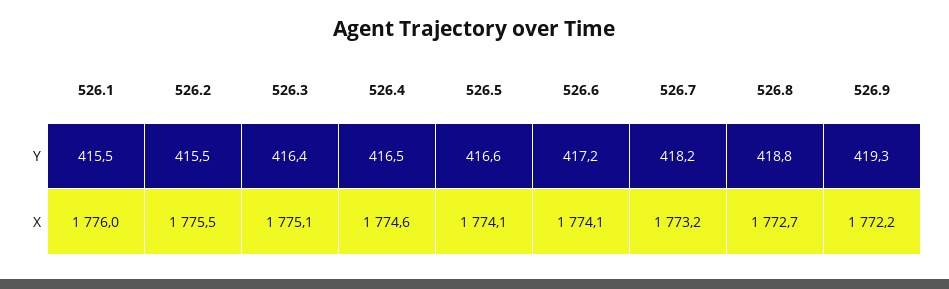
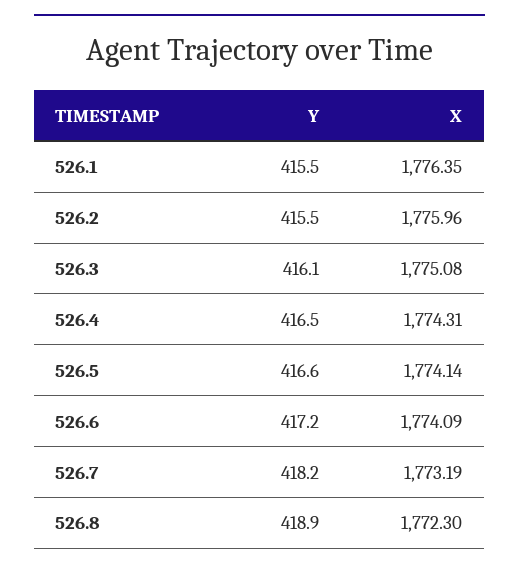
526.3, Y: 416.4 -> 416.1
526.8, Y: 418.8 -> 418.9
526.9, Y: 419.3 -> none
526.1, X: 1776 -> 1776.35
526.2, X: 1775.5 -> 1775.96
526.4, X: 1774.6 -> 1774.31
526.8, X: 1772.7 -> 1772.3
526.9, X: 1772.2 -> none

